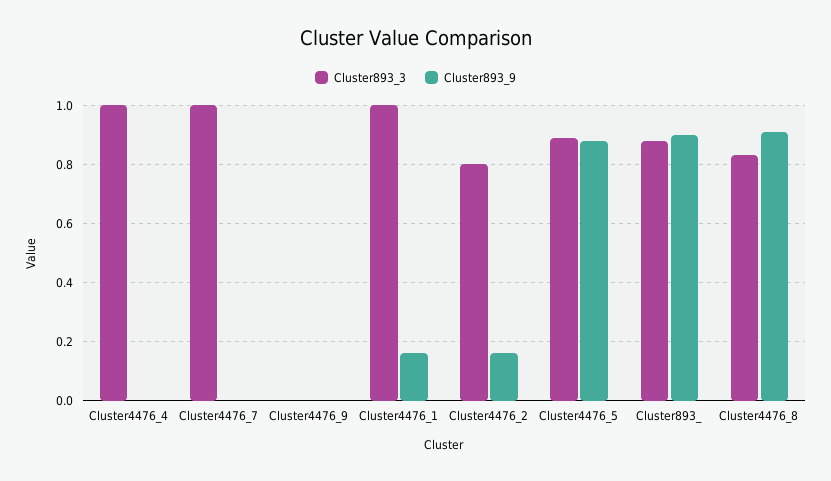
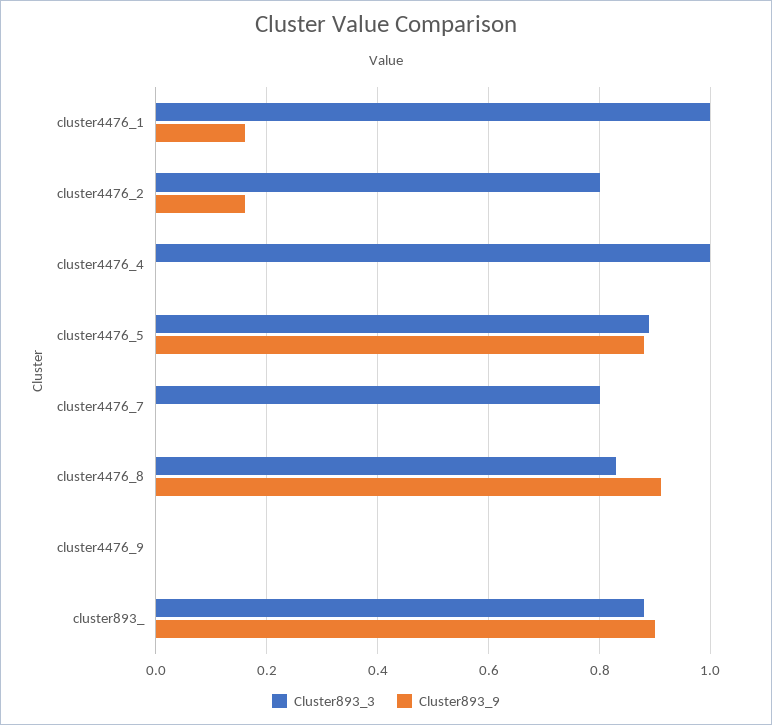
Cluster893_3, Cluster4476_7: 1 -> 0.8

